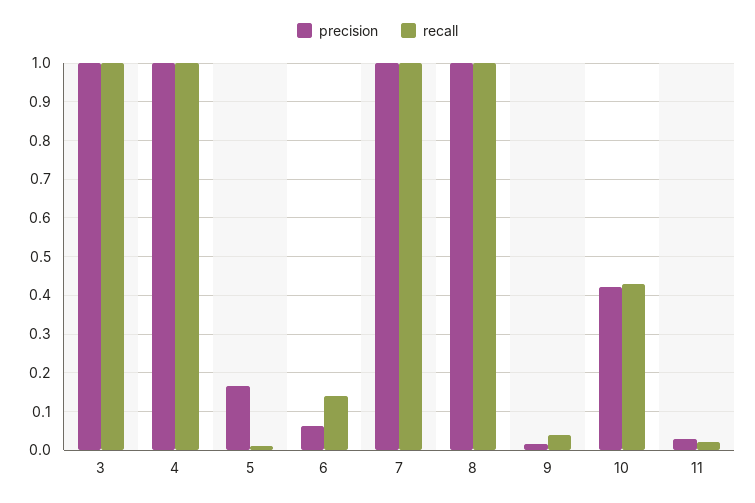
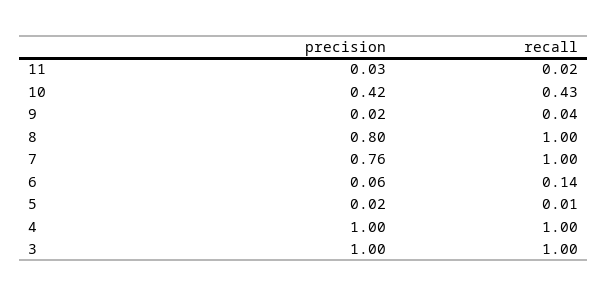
precision, 5: 0.16 -> 0.02
precision, 7: 1 -> 0.76
precision, 8: 1 -> 0.8

